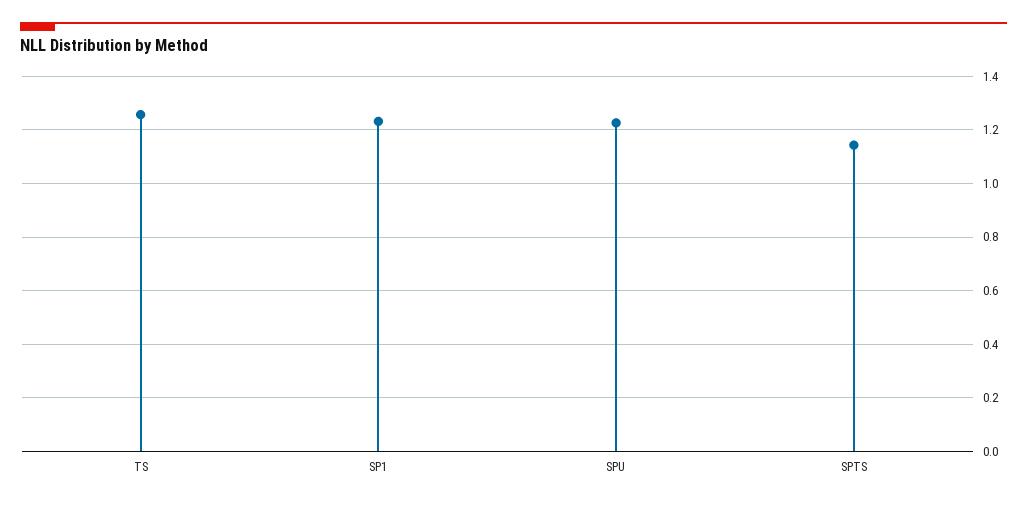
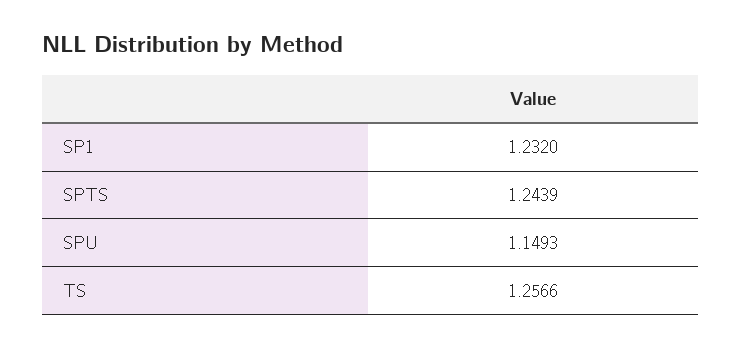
SPU: 1.225 -> 1.1493
SPTS: 1.15 -> 1.2439

